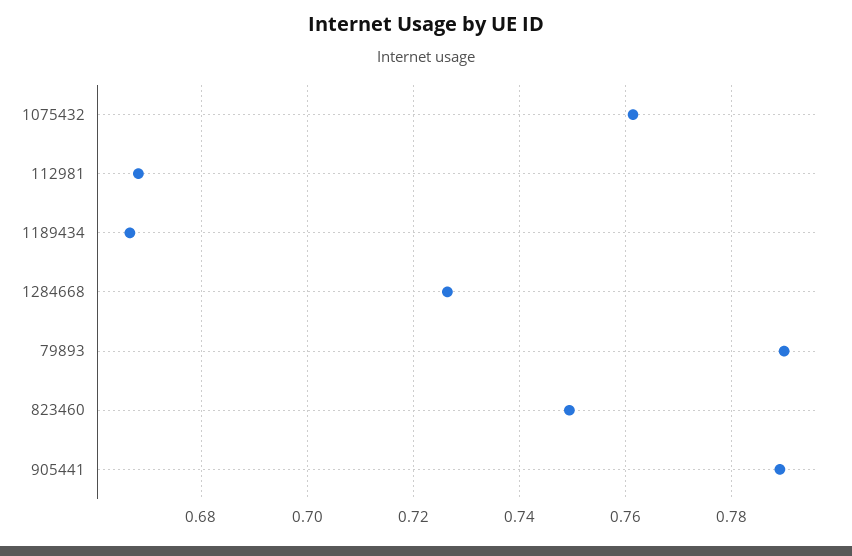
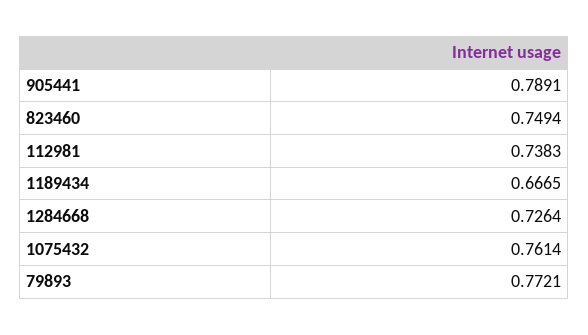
112981: 0.668 -> 0.7383
79893: 0.79 -> 0.7721

